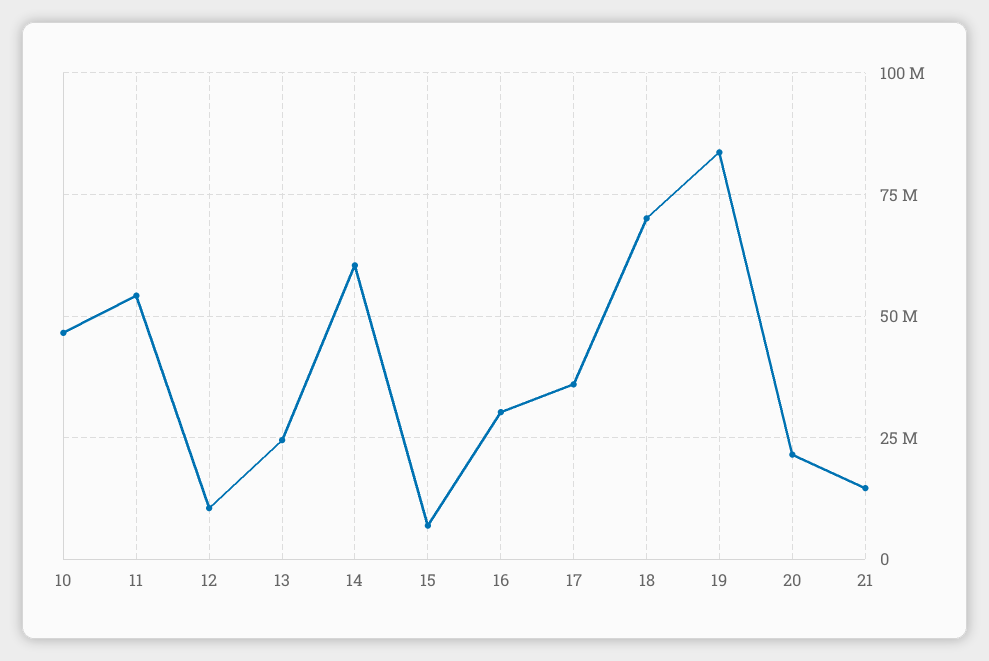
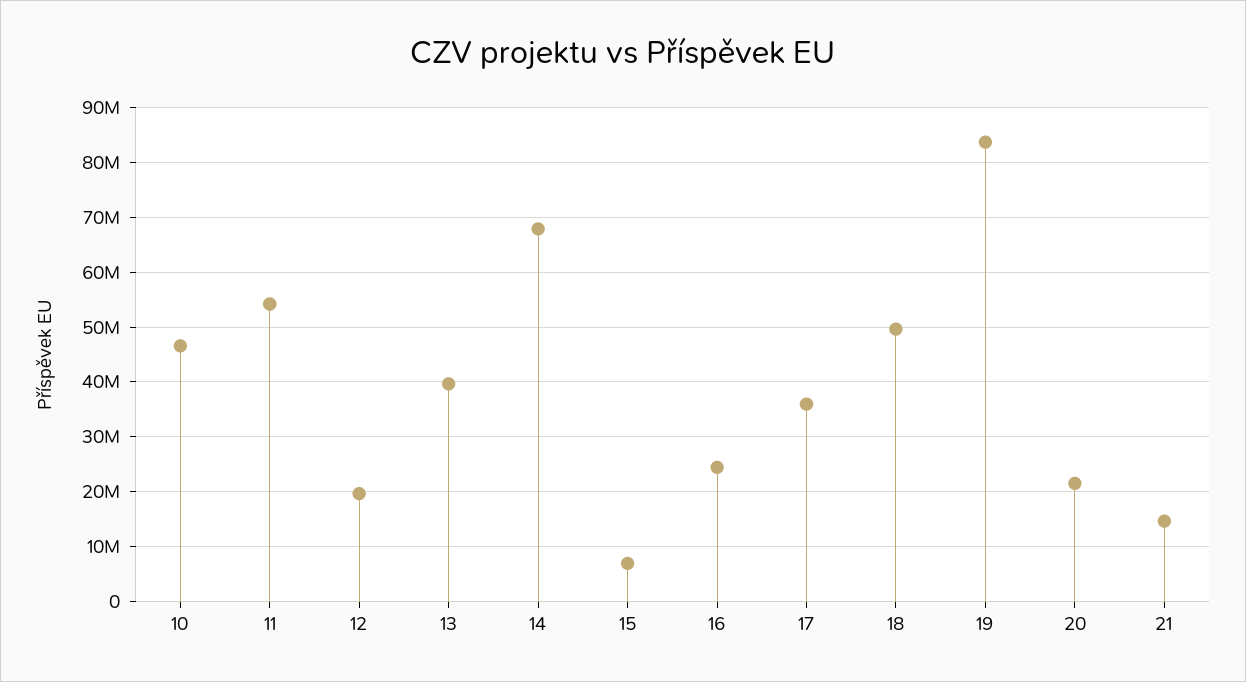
12: 10000000 -> 20000000
13: 25000000 -> 40000000
14: 60000000 -> 68000000
16: 30000000 -> 24000000
18: 70000000 -> 50000000

